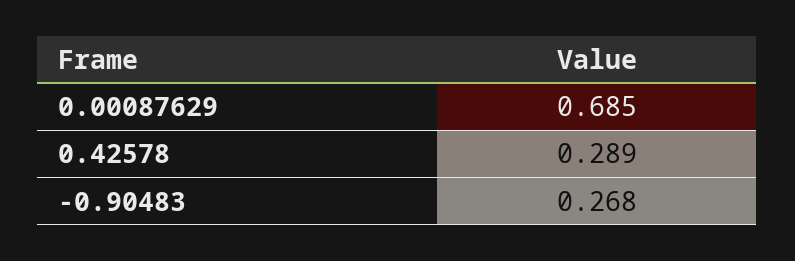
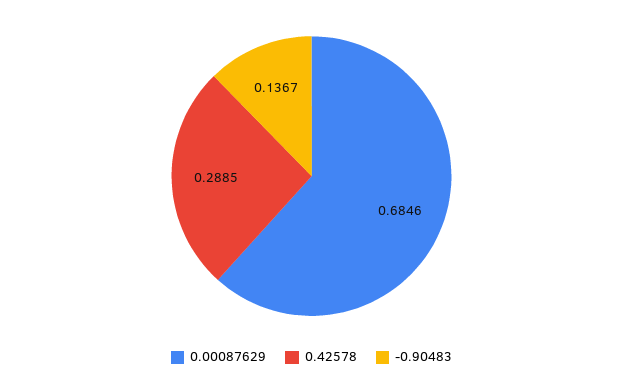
-0.90483: 0.268 -> 0.1367

